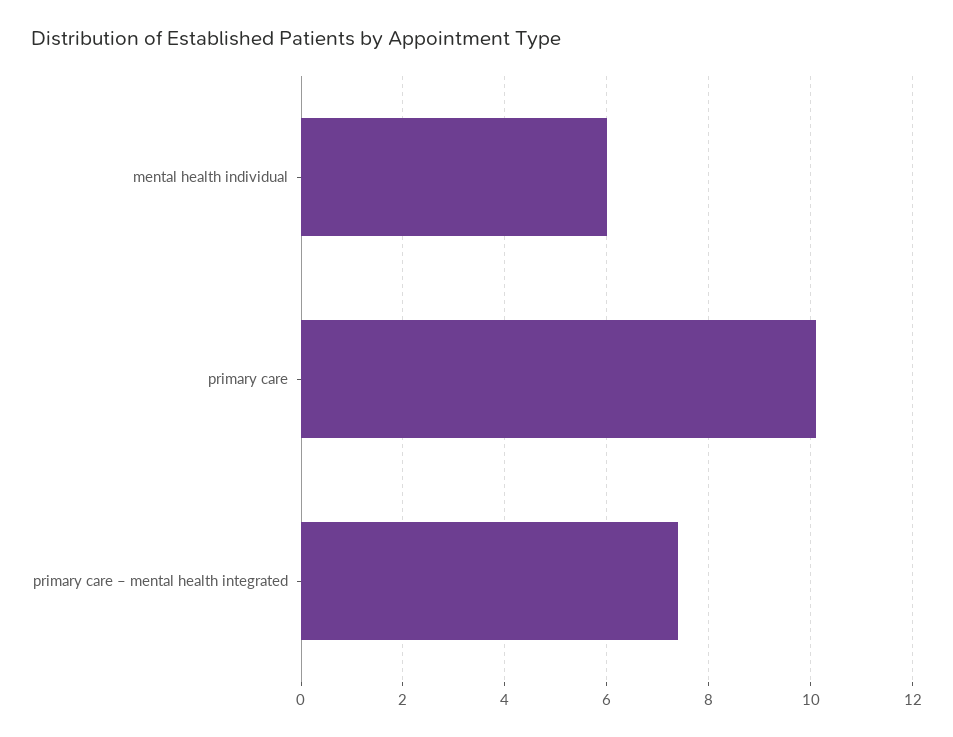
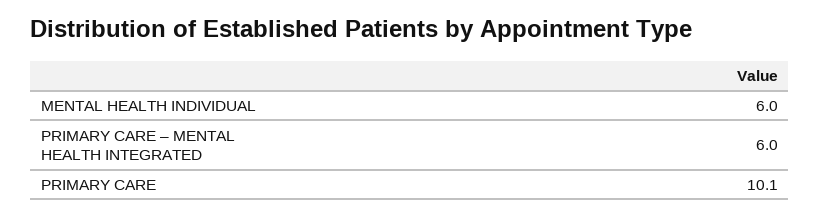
primary care – mental health integrated: 7.5 -> 6

